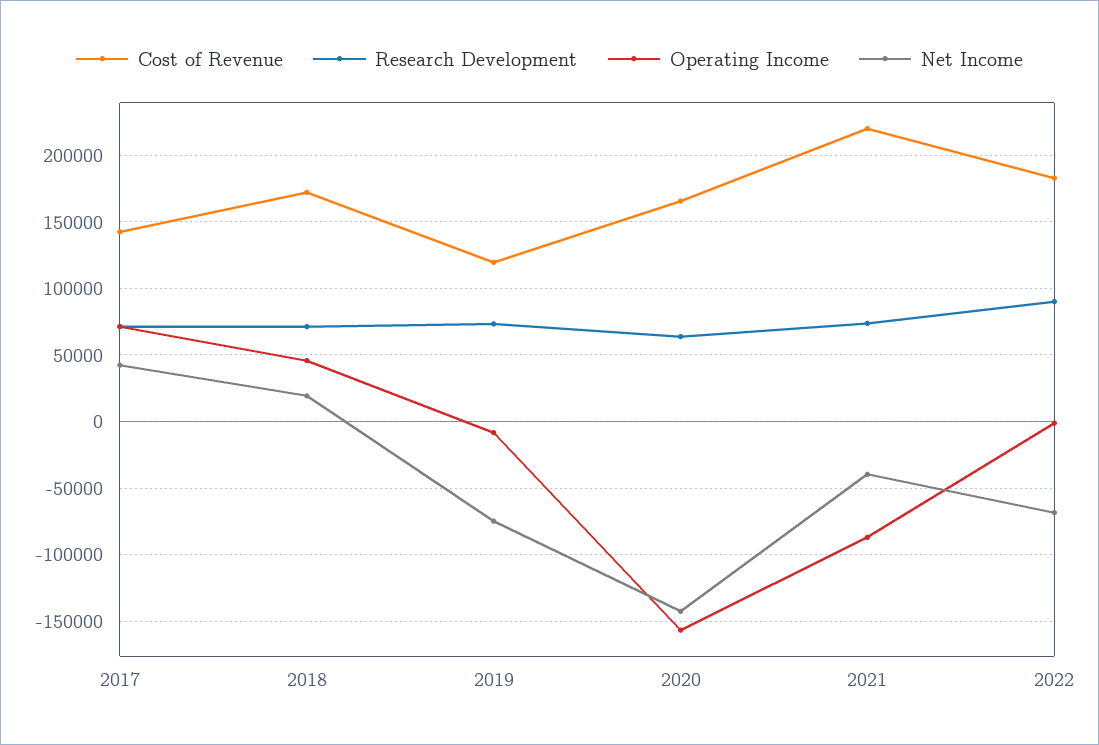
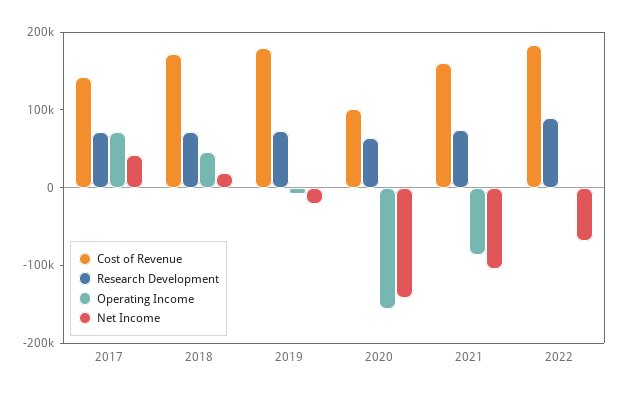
Cost of Revenue, 2019: 120000 -> 180000
Net Income, 2019: -75000 -> -20000
Cost of Revenue, 2020: 165000 -> 100000
Cost of Revenue, 2021: 220000 -> 160000
Net Income, 2021: -40000 -> -100000

